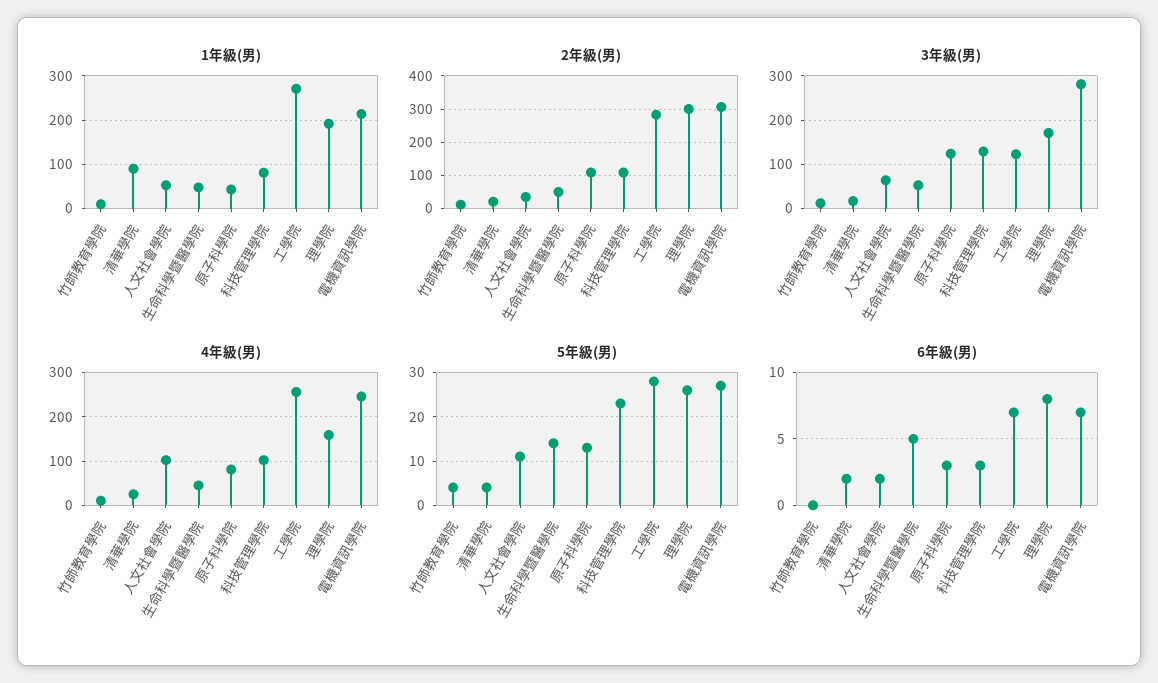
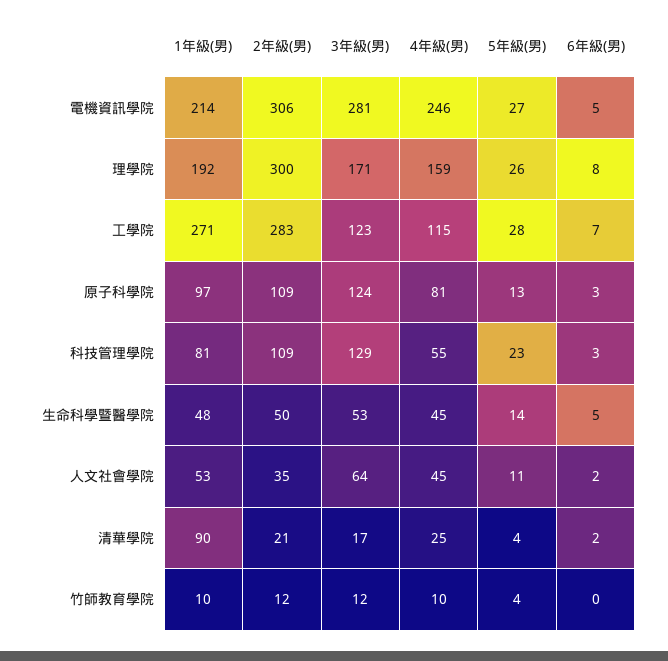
1年級(男), 原子科學院: 40 -> 97
4年級(男), 人文社會學院: 100 -> 45
4年級(男), 科技管理學院: 100 -> 55
4年級(男), 工學院: 260 -> 115
6年級(男), 電機資訊學院: 7 -> 5

